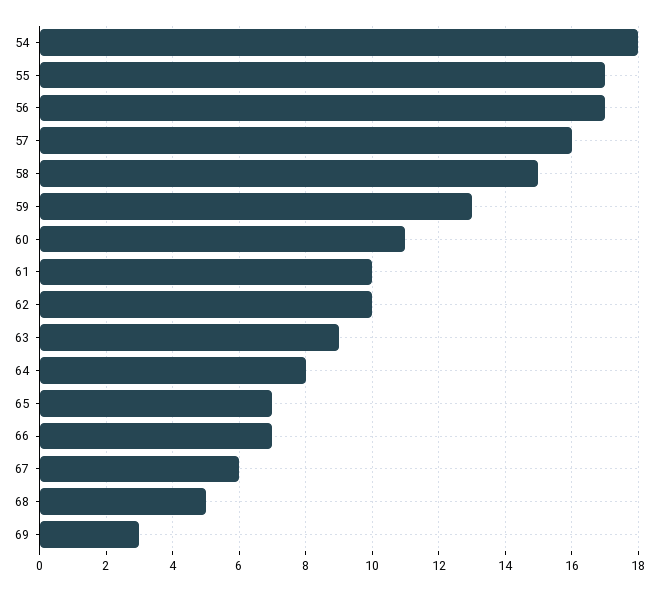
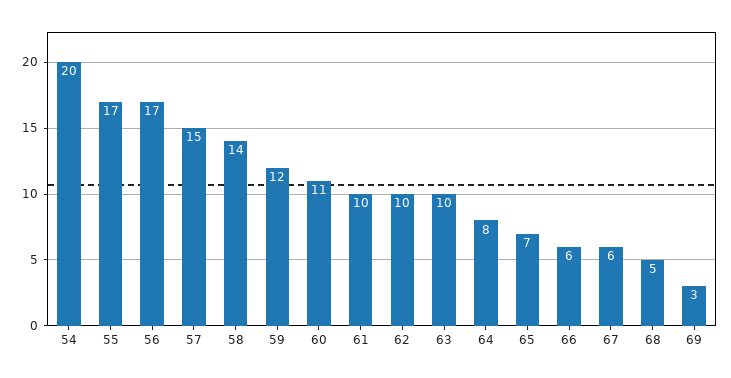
54: 18 -> 20
57: 16 -> 15
58: 15 -> 14
59: 13 -> 12
63: 9 -> 10
66: 7 -> 6

